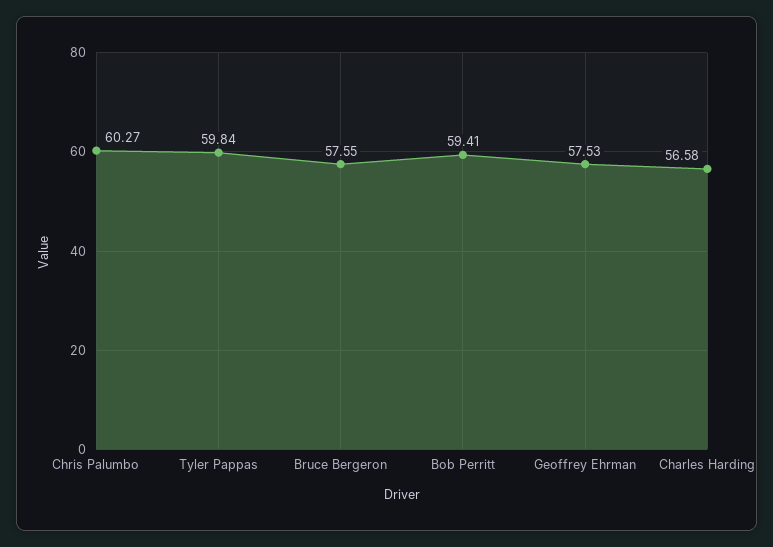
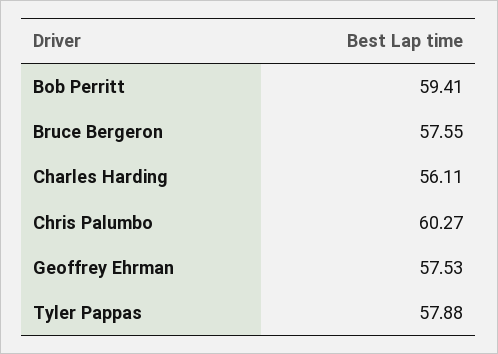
Tyler Pappas: 59.84 -> 57.88
Charles Harding: 56.58 -> 56.11

